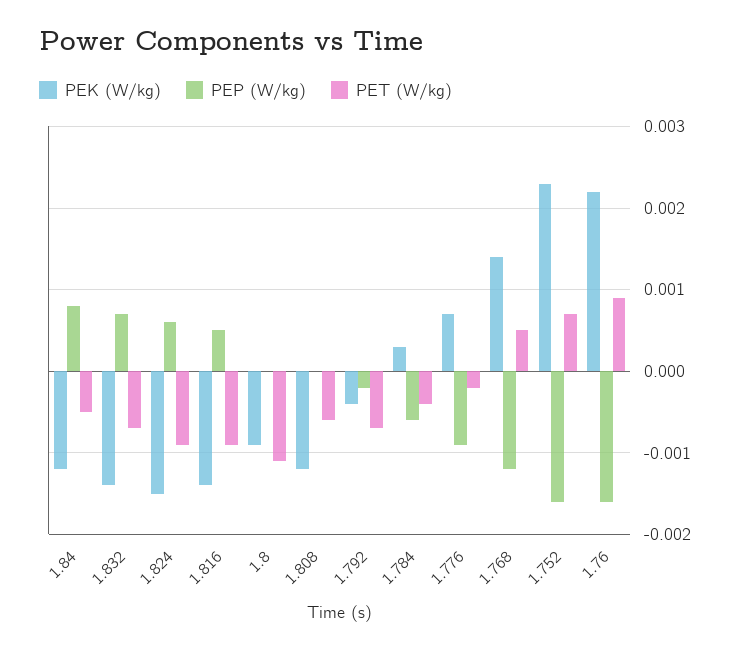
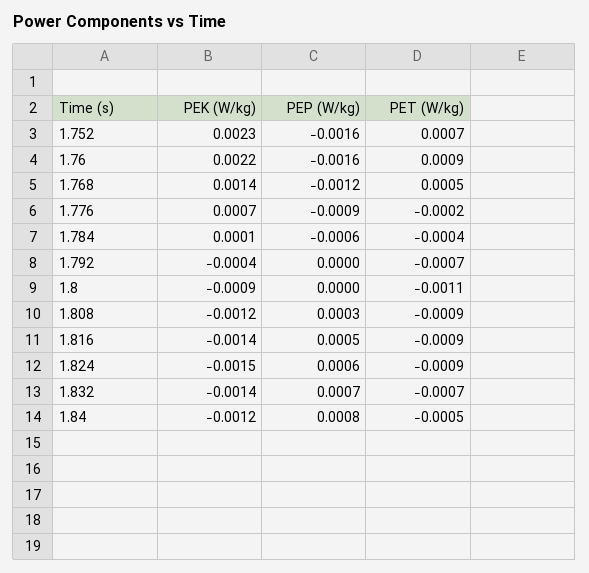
PEP (W/kg), 1.808: 0 -> 0.0003
PET (W/kg), 1.808: -0.0006 -> -0.0009
PEP (W/kg), 1.792: -0.0002 -> 0
PEK (W/kg), 1.784: 0.0003 -> 0.0001

